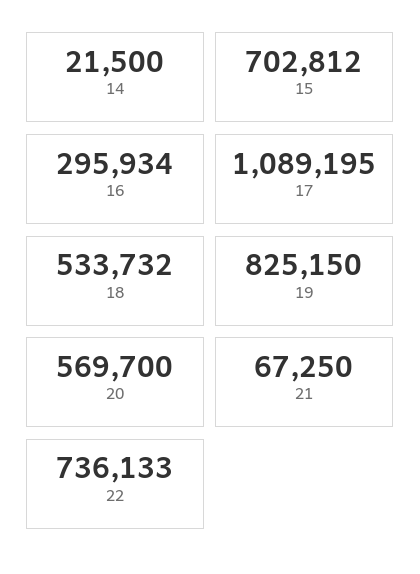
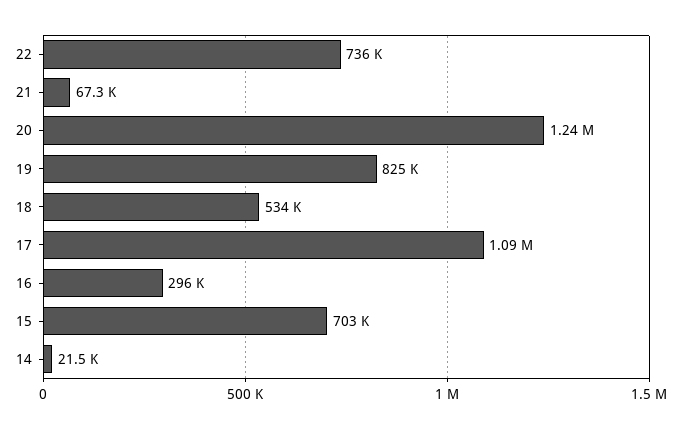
20: 569700 -> 1240000

